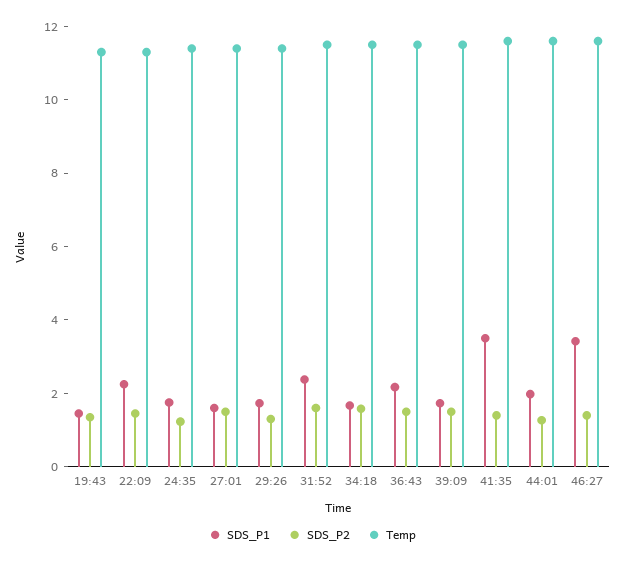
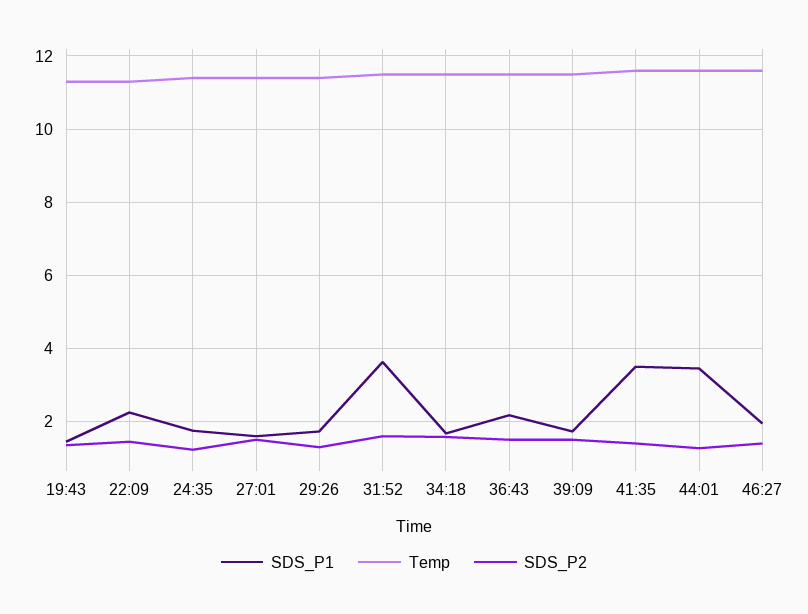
SDS_P1, 31:52: 2.5 -> 3.6
SDS_P1, 44:01: 2 -> 3.4
SDS_P1, 46:27: 3.5 -> 2

